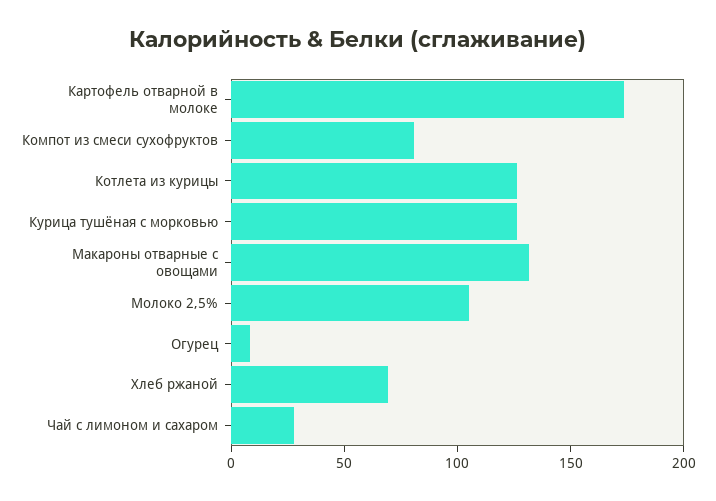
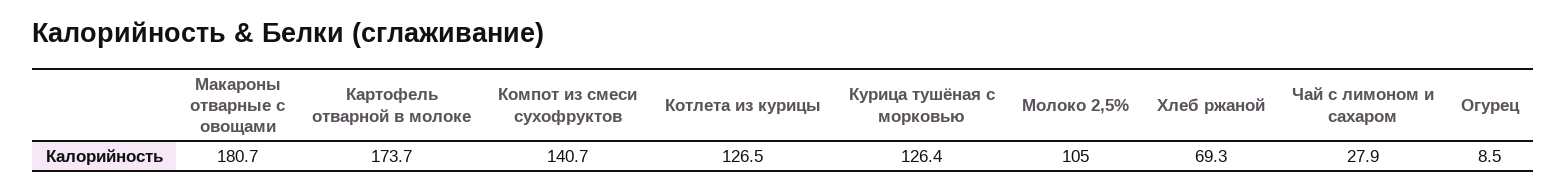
Компот из смеси сухофруктов: 80 -> 140.7
Макароны отварные с овощами: 130 -> 180.7

